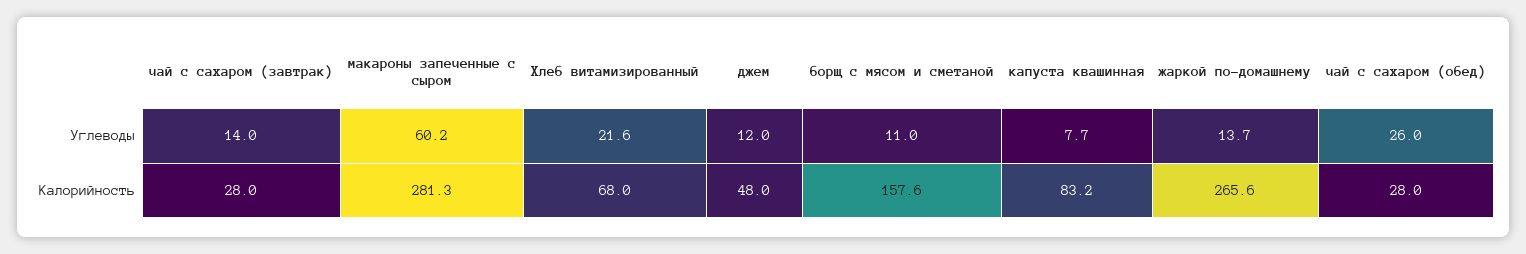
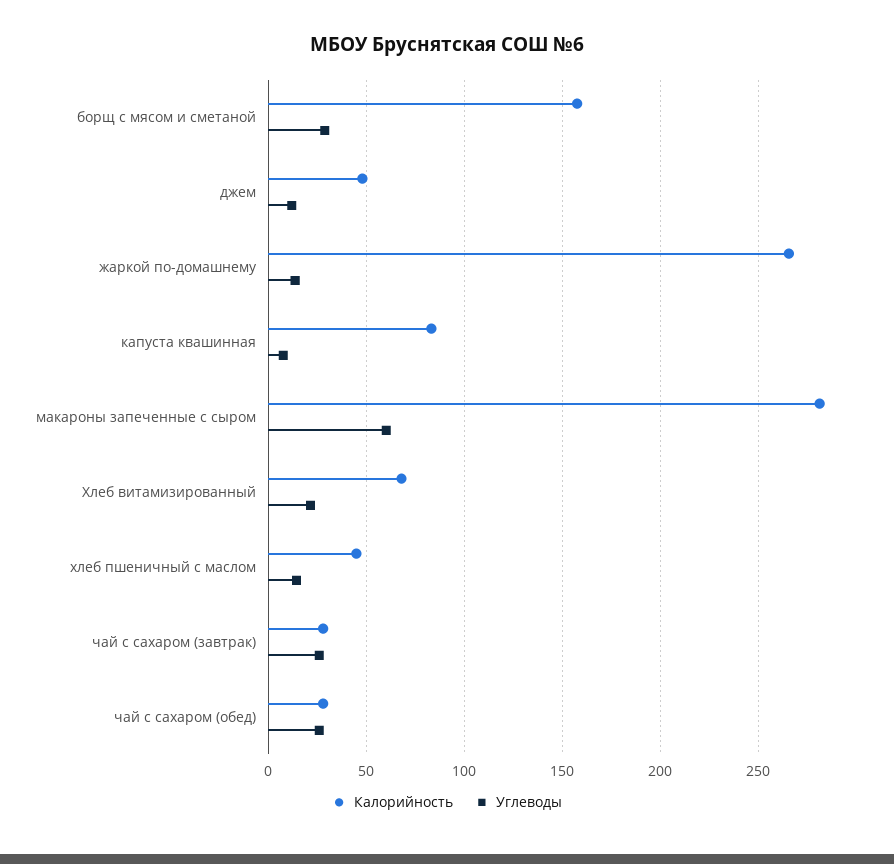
Углеводы, чай с сахаром (завтрак): 14 -> 25
Углеводы, борщ с мясом и сметаной: 11 -> 30
Калорийность, хлеб пшеничный с маслом: none -> 45
Углеводы, хлеб пшеничный с маслом: none -> 15

